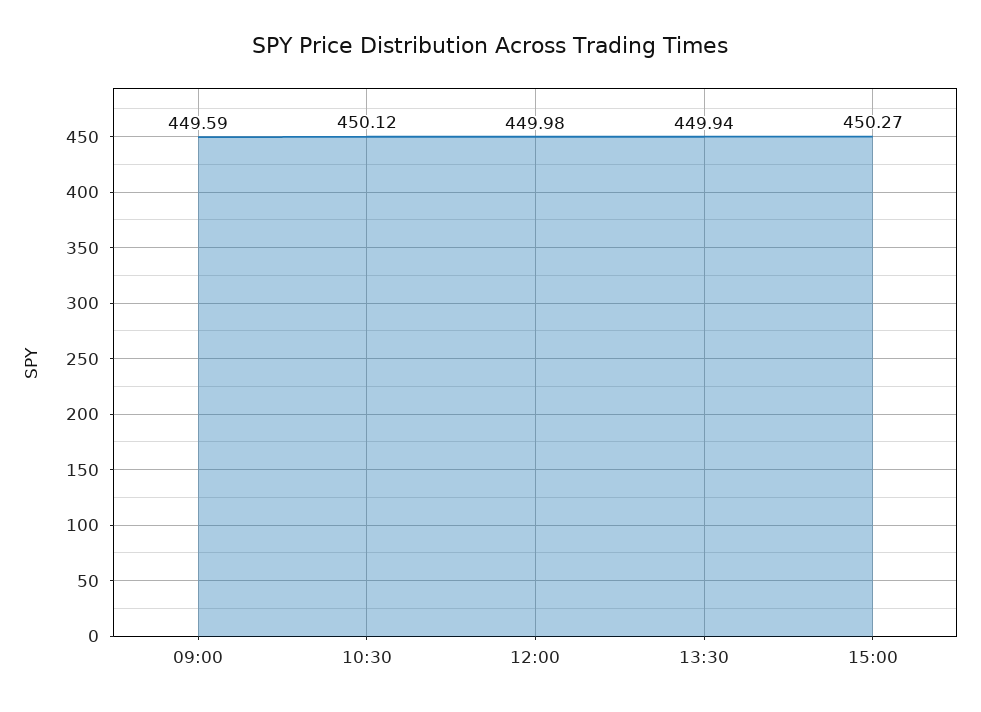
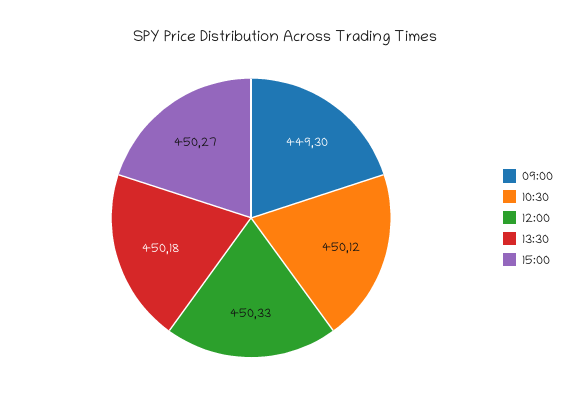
09:00: 449.59 -> 449.3
12:00: 449.98 -> 450.33
13:30: 449.94 -> 450.18

